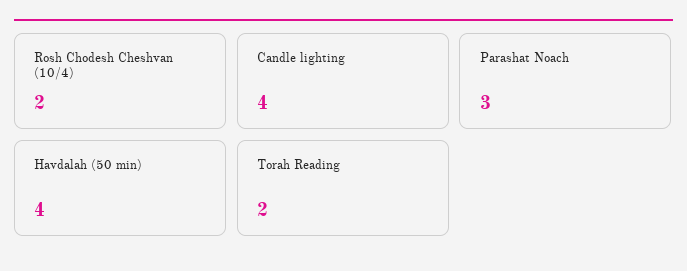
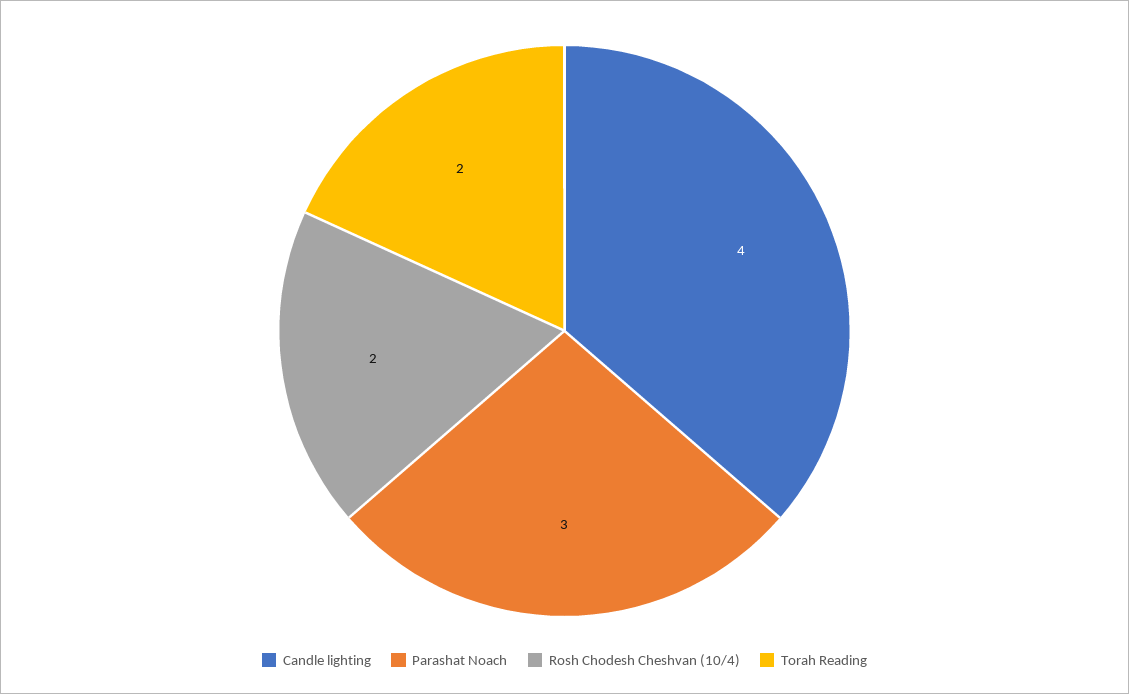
Havdalah (50 min): 4 -> none

